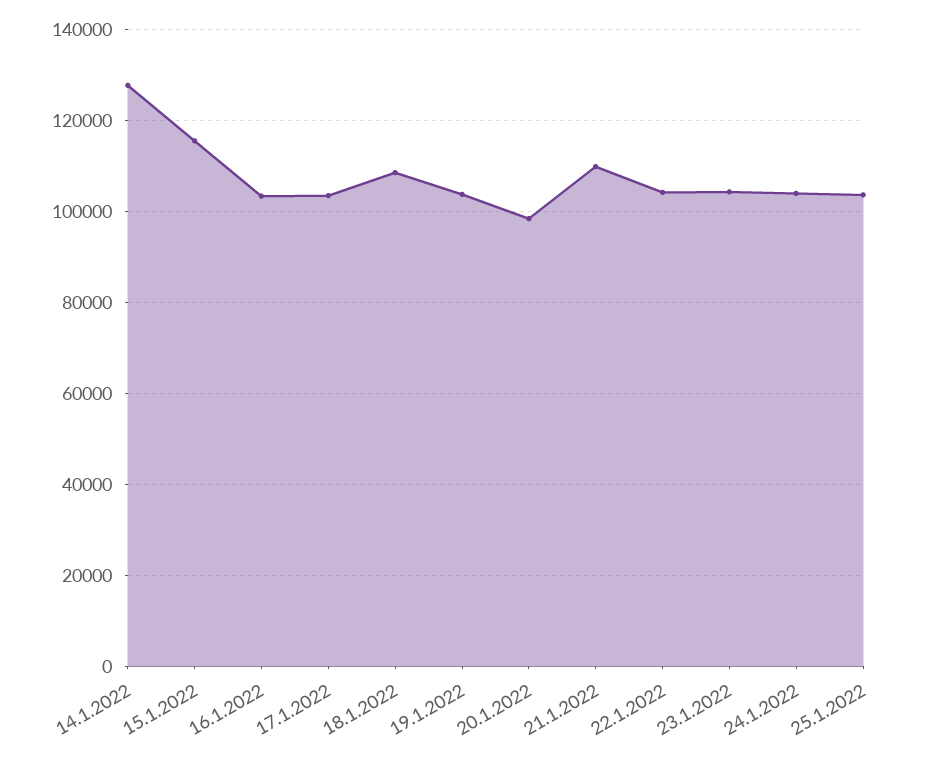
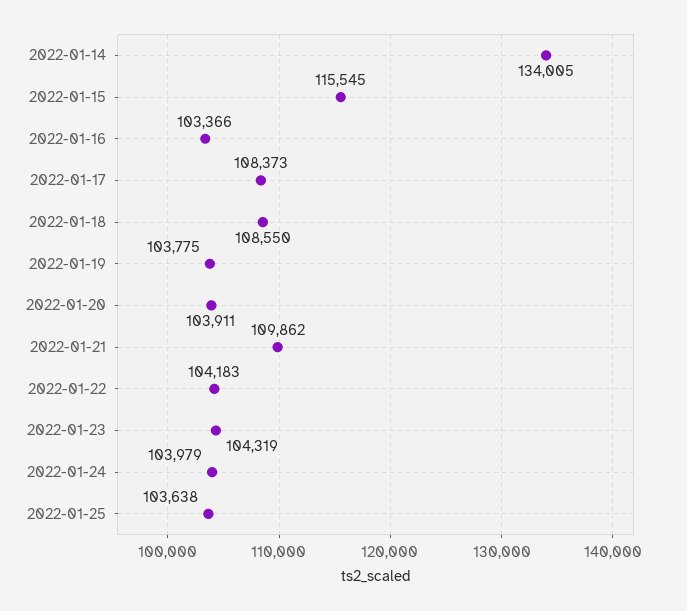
14.1.2022: 128000 -> 134005
17.1.2022: 104000 -> 108373
20.1.2022: 98000 -> 103911

